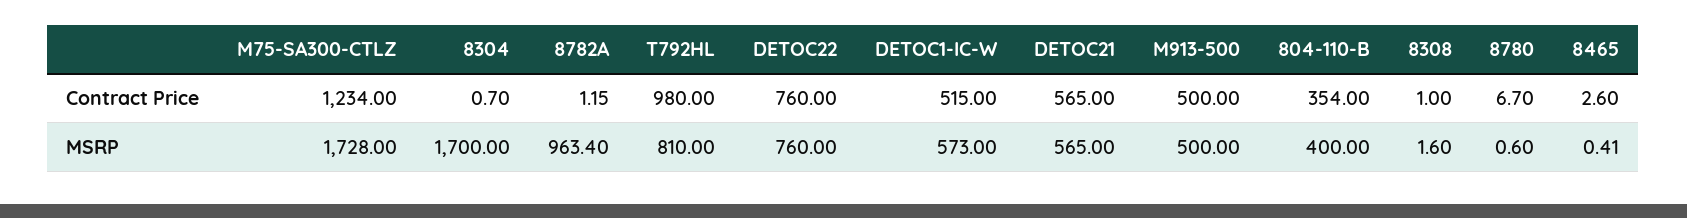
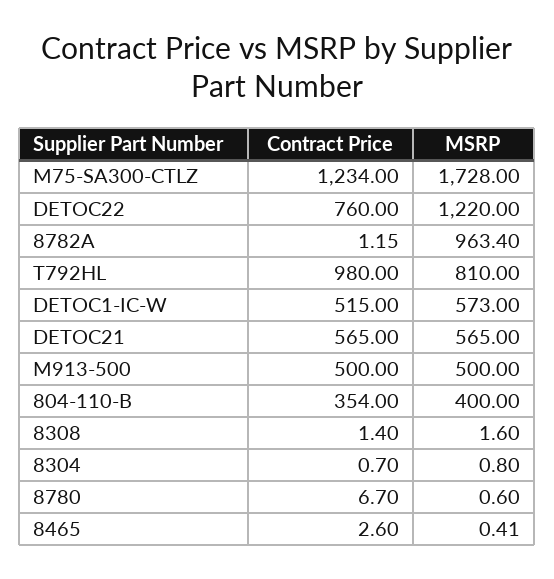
8308, Contract Price: 1 -> 1.4
8304, MSRP: 1700 -> 0.8
DETOC22, MSRP: 760 -> 1220

